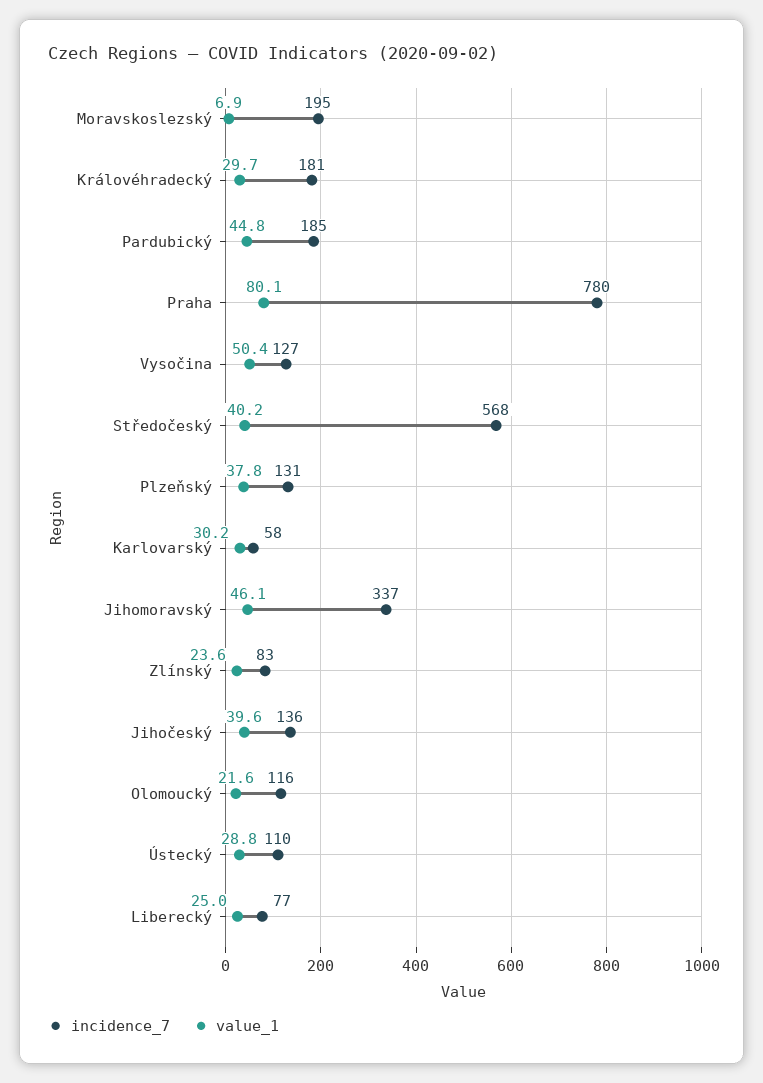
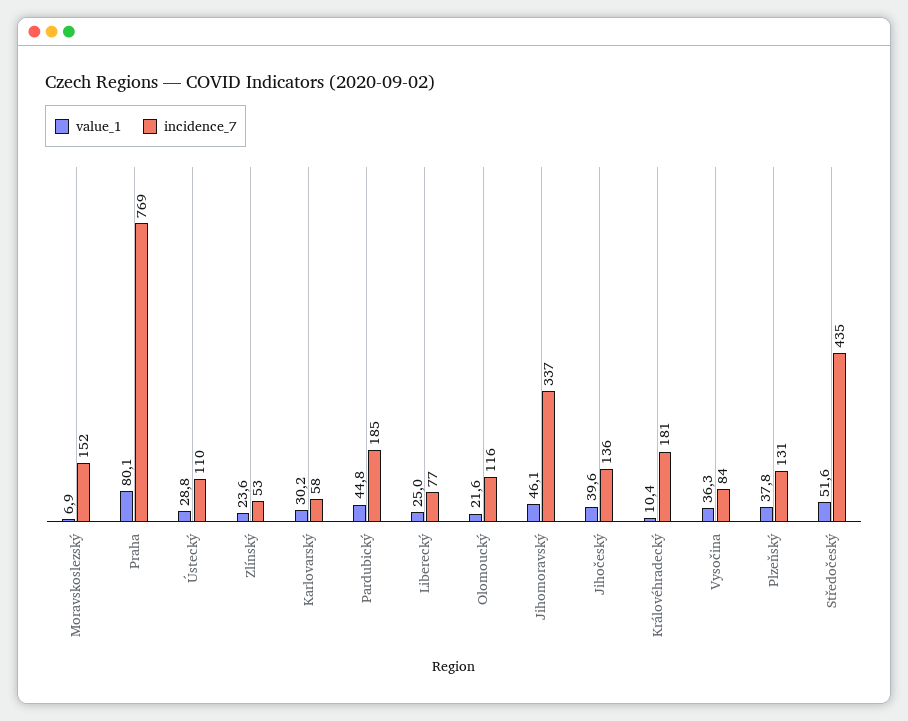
incidence_7, Moravskoslezský: 195 -> 152
value_1, Královéhradecký: 29.7 -> 10.4
incidence_7, Praha: 780 -> 769
incidence_7, Vysočina: 127 -> 84
value_1, Vysočina: 50.4 -> 36.3
incidence_7, Středočeský: 568 -> 435
value_1, Středočeský: 40.2 -> 51.6
incidence_7, Zlínský: 83 -> 53

